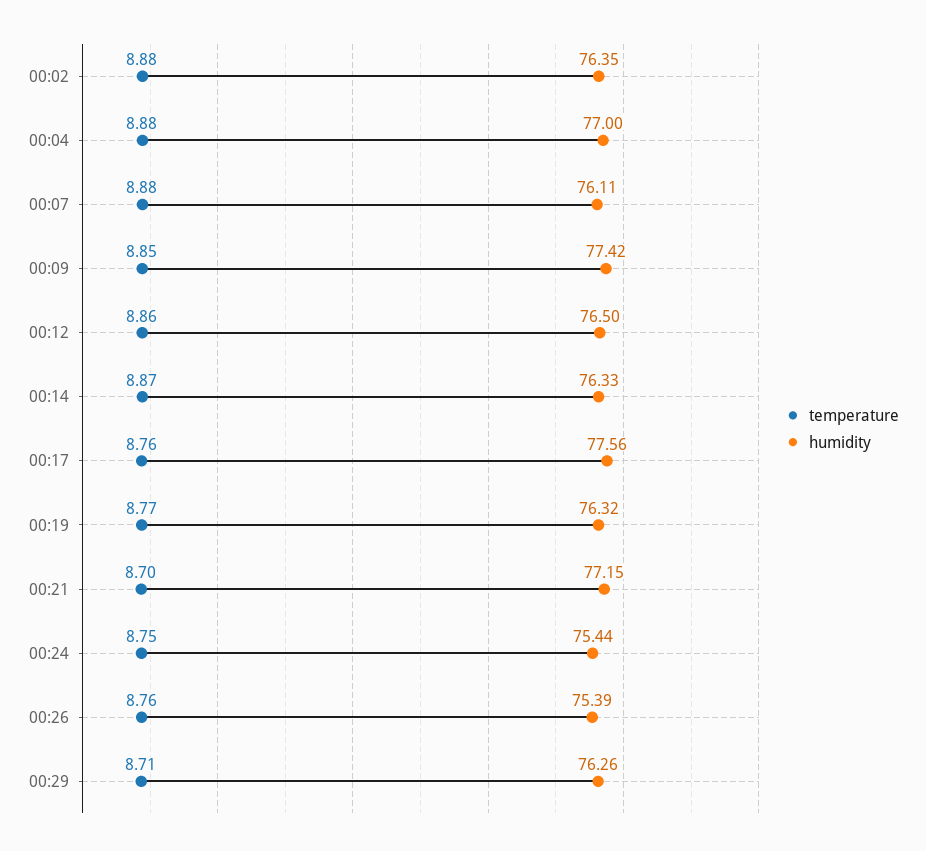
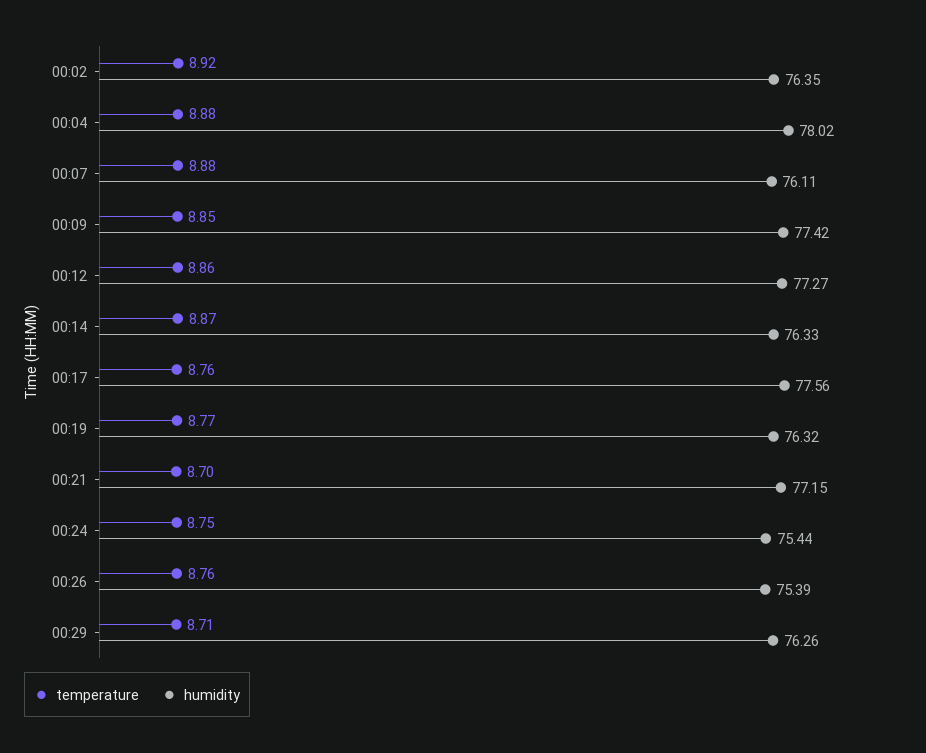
temperature, 00:02: 8.88 -> 8.92
humidity, 00:04: 77 -> 78.02
humidity, 00:12: 76.5 -> 77.27

